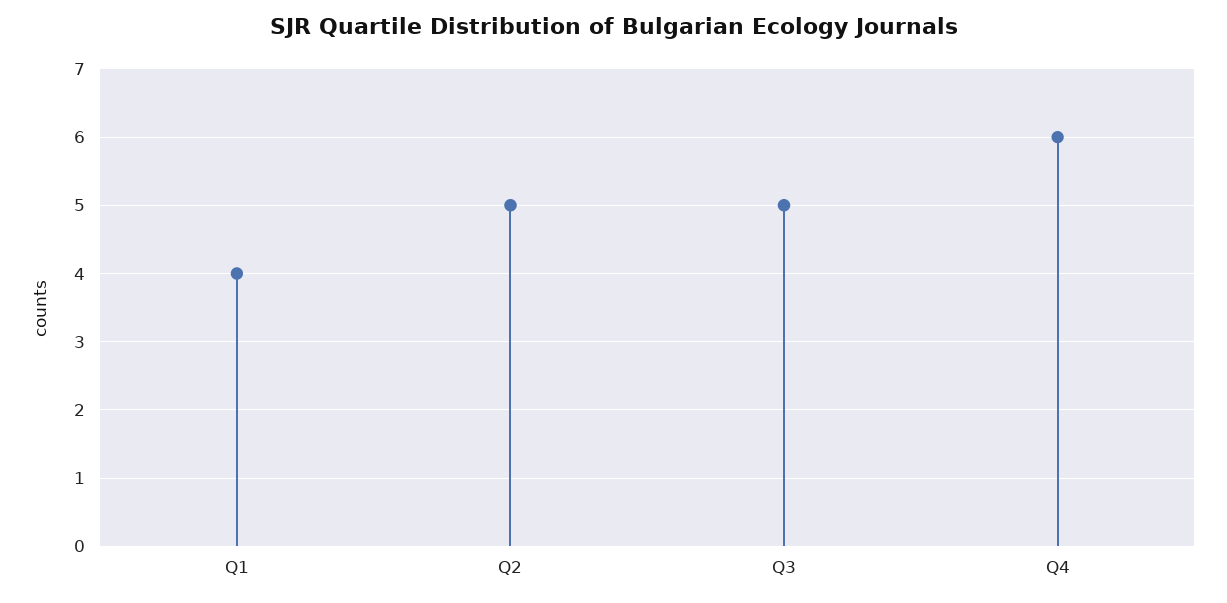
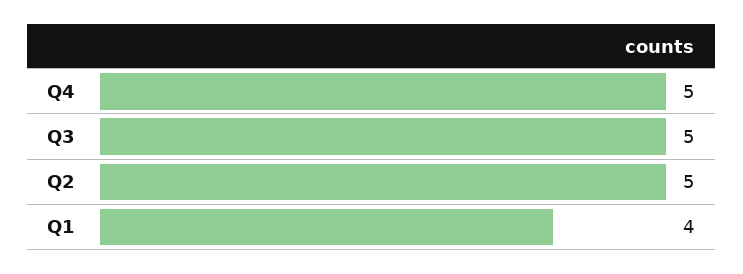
Q4: 6 -> 5

